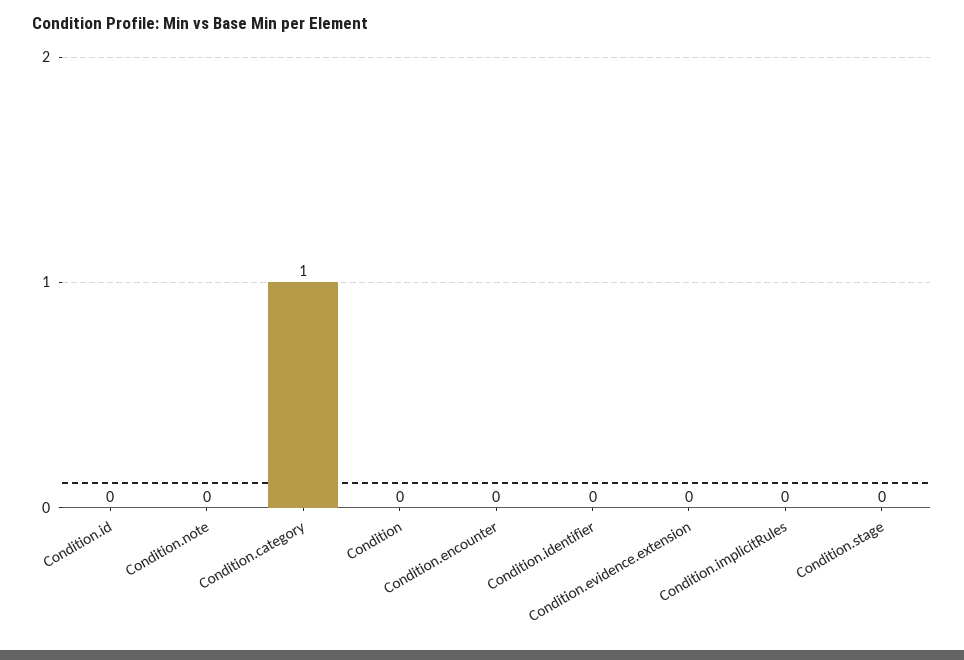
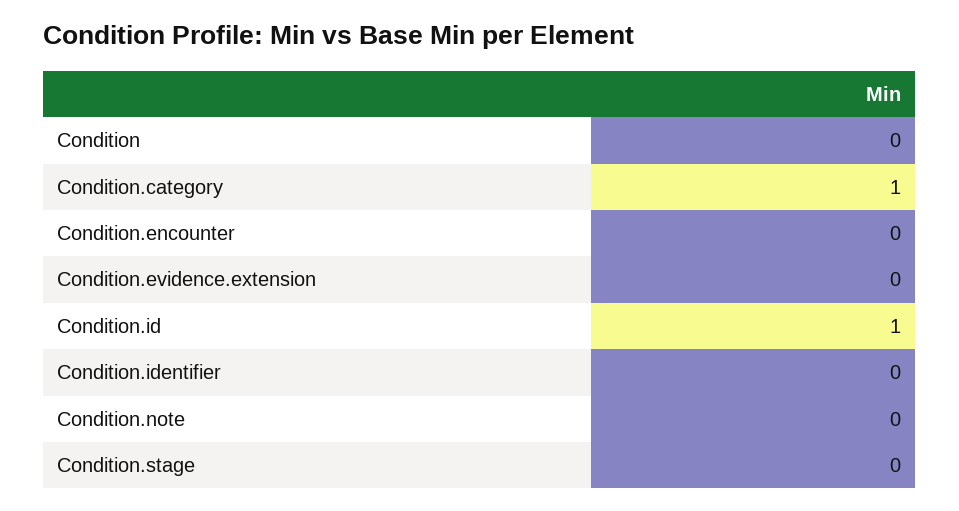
Condition.id: 0 -> 1
Condition.implicitRules: 0 -> none

